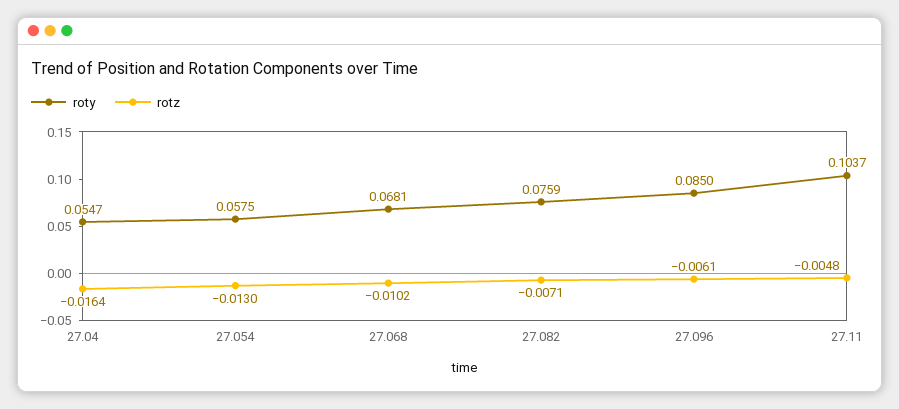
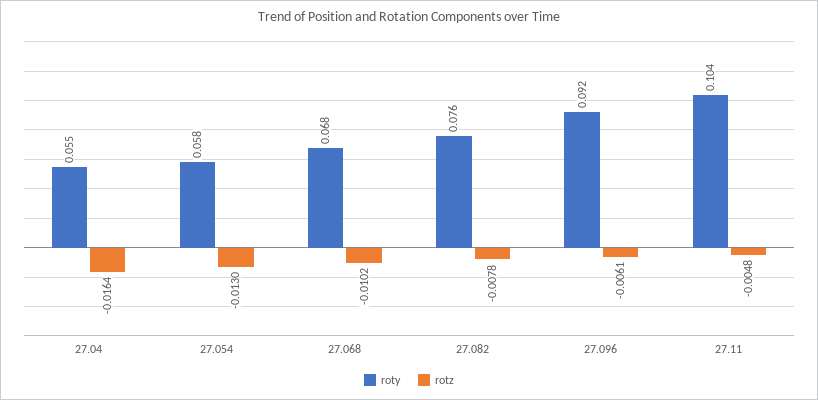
rotz, 27.082: -0.0071 -> -0.0078
roty, 27.096: 0.085 -> 0.092

